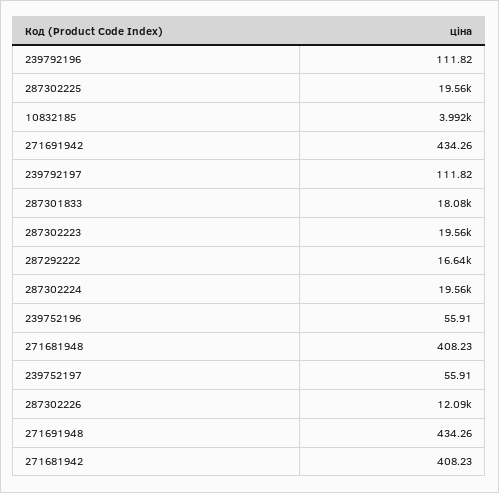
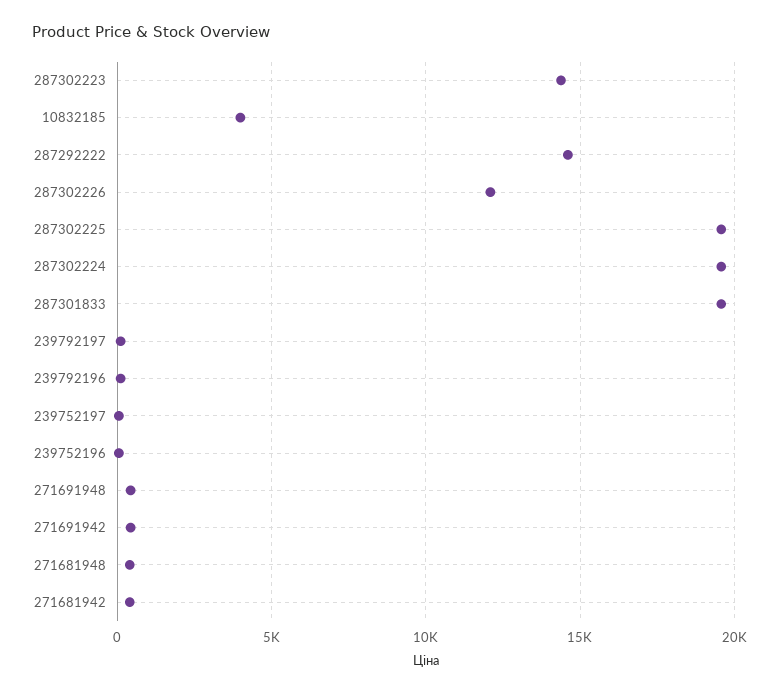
287301833: 18080 -> 19500
287302223: 19560 -> 14500
287292222: 16640 -> 14500

